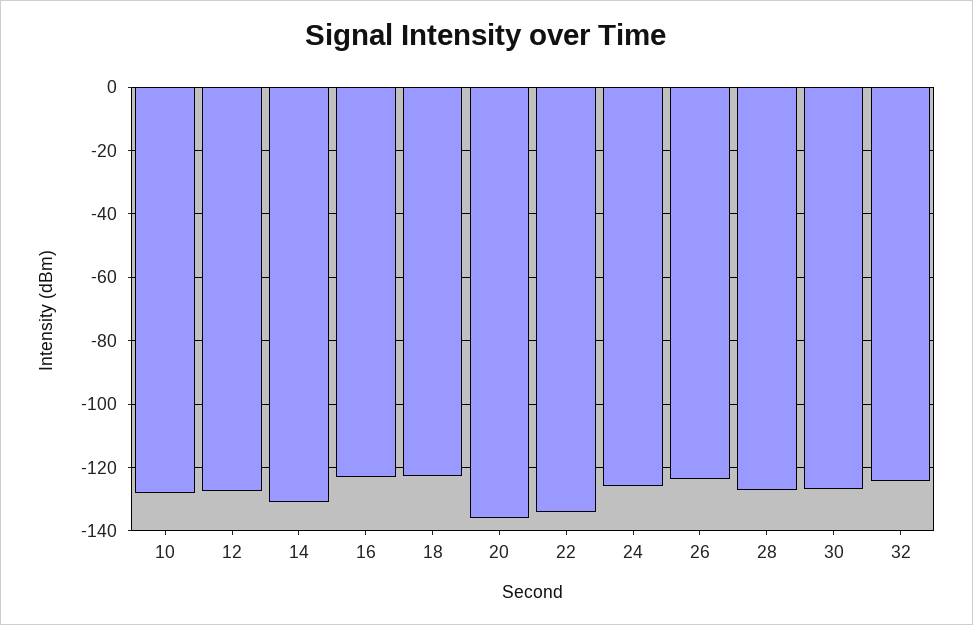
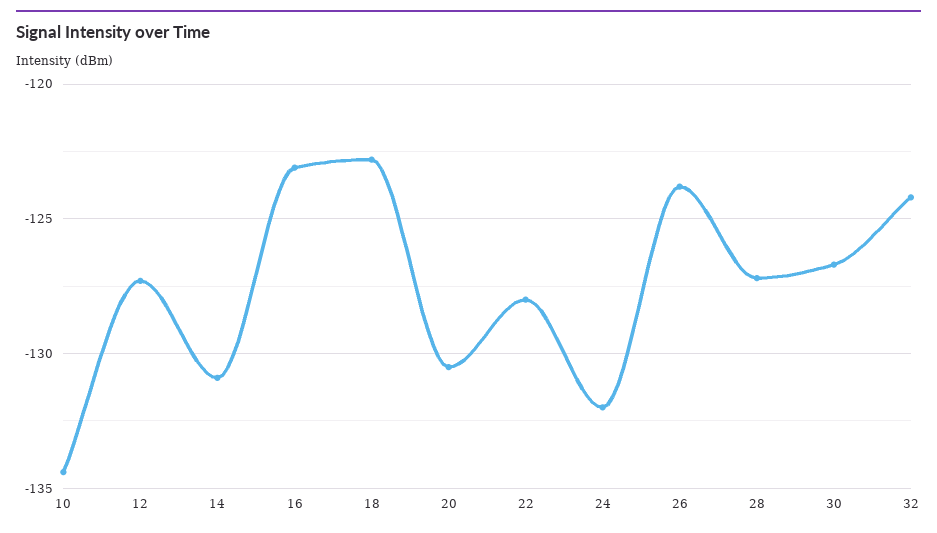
10: -128 -> -134.5
20: -136 -> -130.5
22: -134 -> -128
24: -126 -> -132

